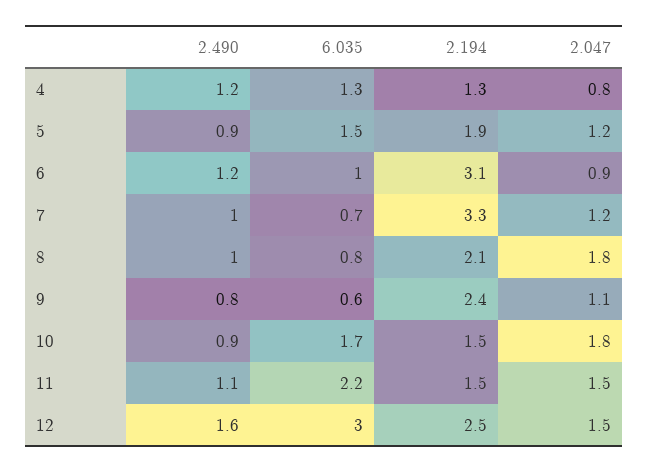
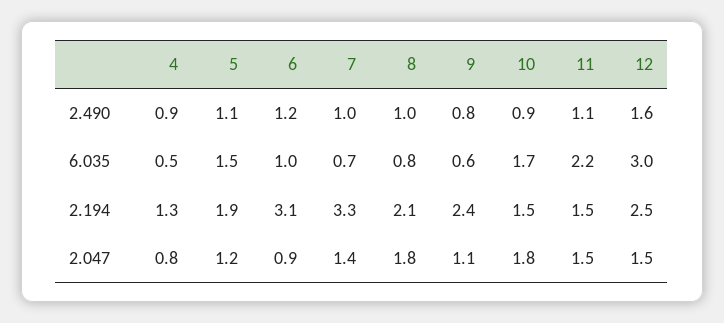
2.490, 4: 1.2 -> 0.9
6.035, 4: 1.3 -> 0.5
2.490, 5: 0.9 -> 1.1
2.047, 7: 1.2 -> 1.4

